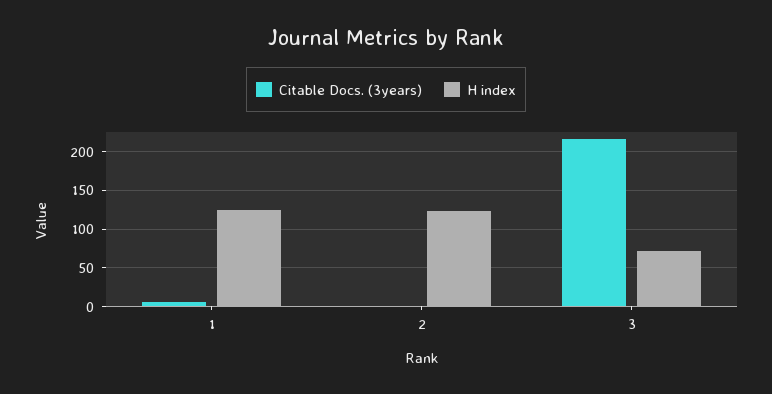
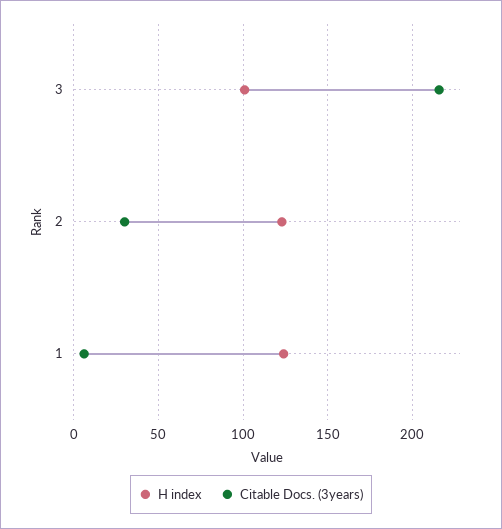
Citable Docs. (3years), 2: 0 -> 30
H index, 3: 70 -> 100

